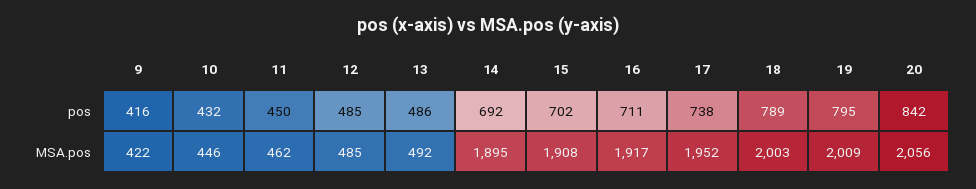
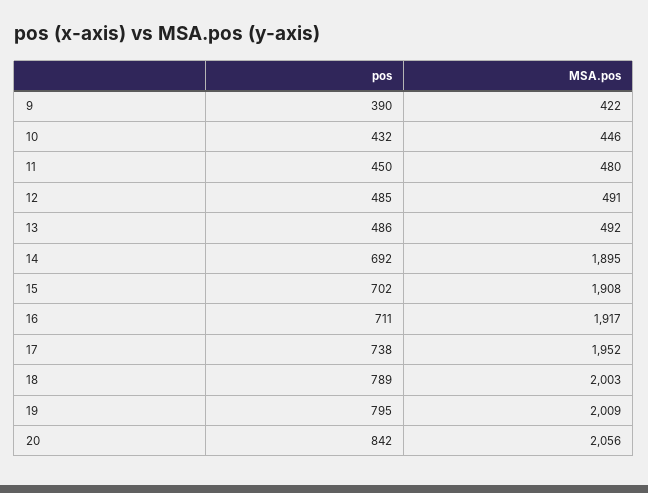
9, pos: 416 -> 390
11, MSA.pos: 462 -> 480
12, MSA.pos: 485 -> 491

